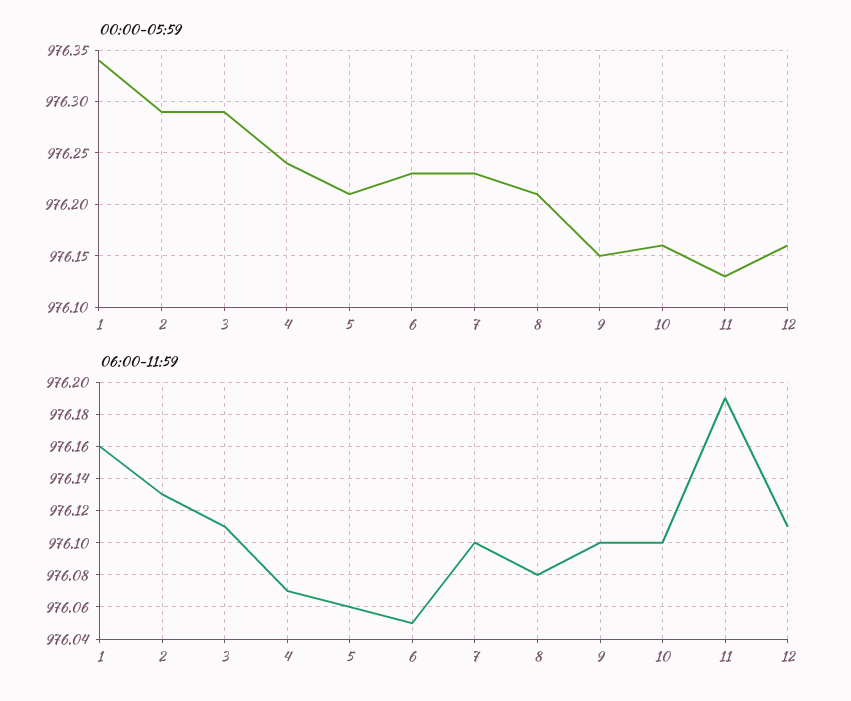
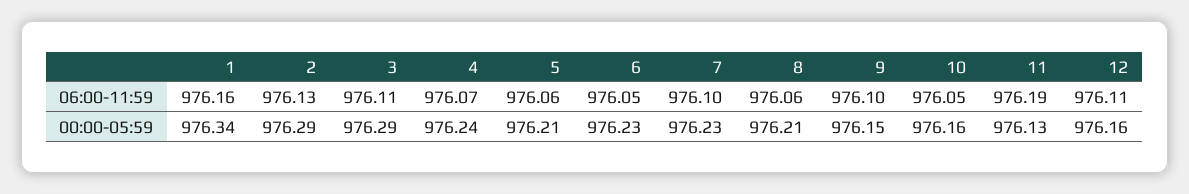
06:00-11:59, 8: 976.08 -> 976.06
06:00-11:59, 10: 976.1 -> 976.05

